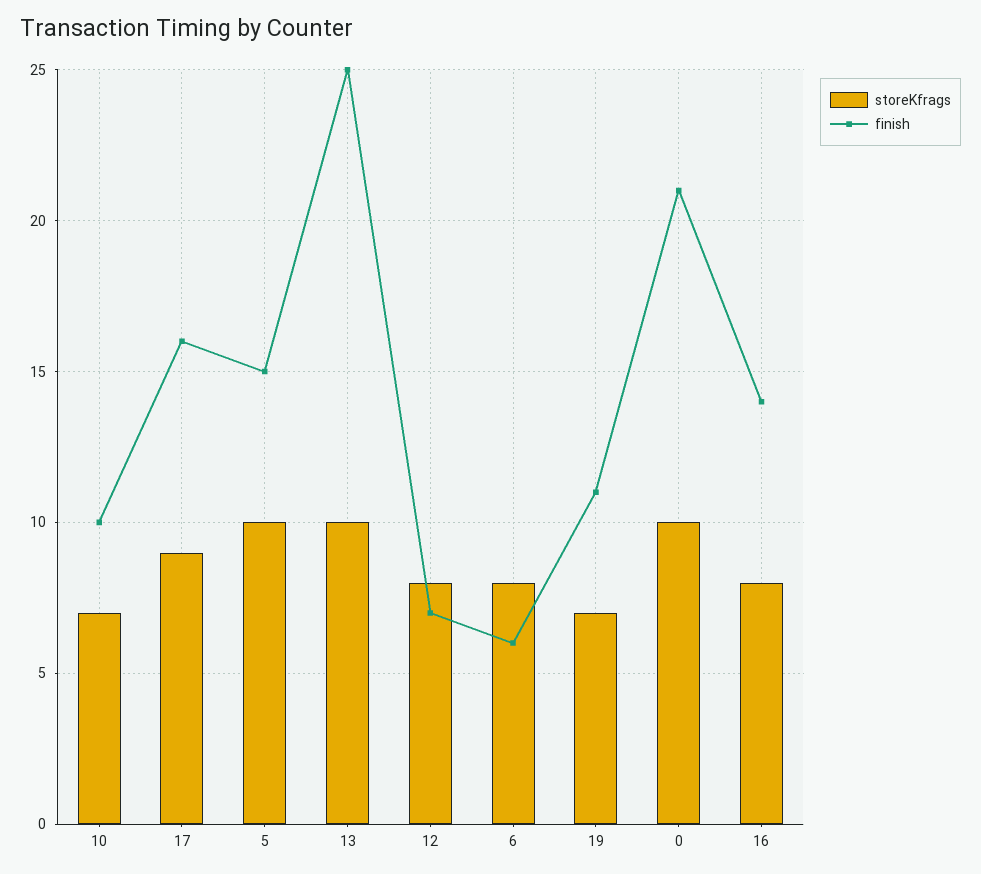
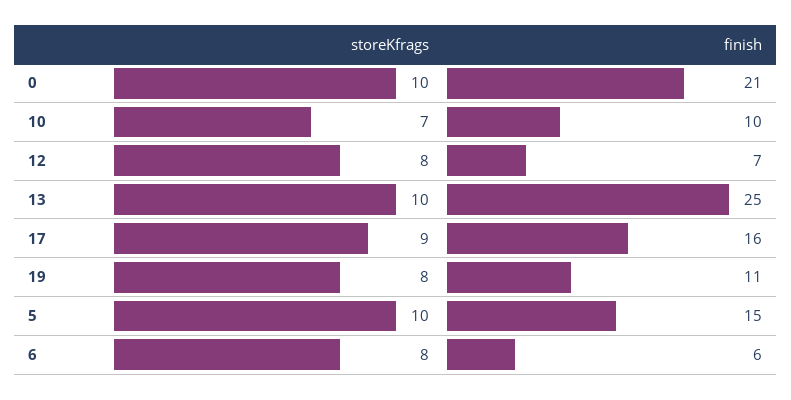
storeKfrags, 19: 7 -> 8
storeKfrags, 16: 8 -> none
finish, 16: 14 -> none

